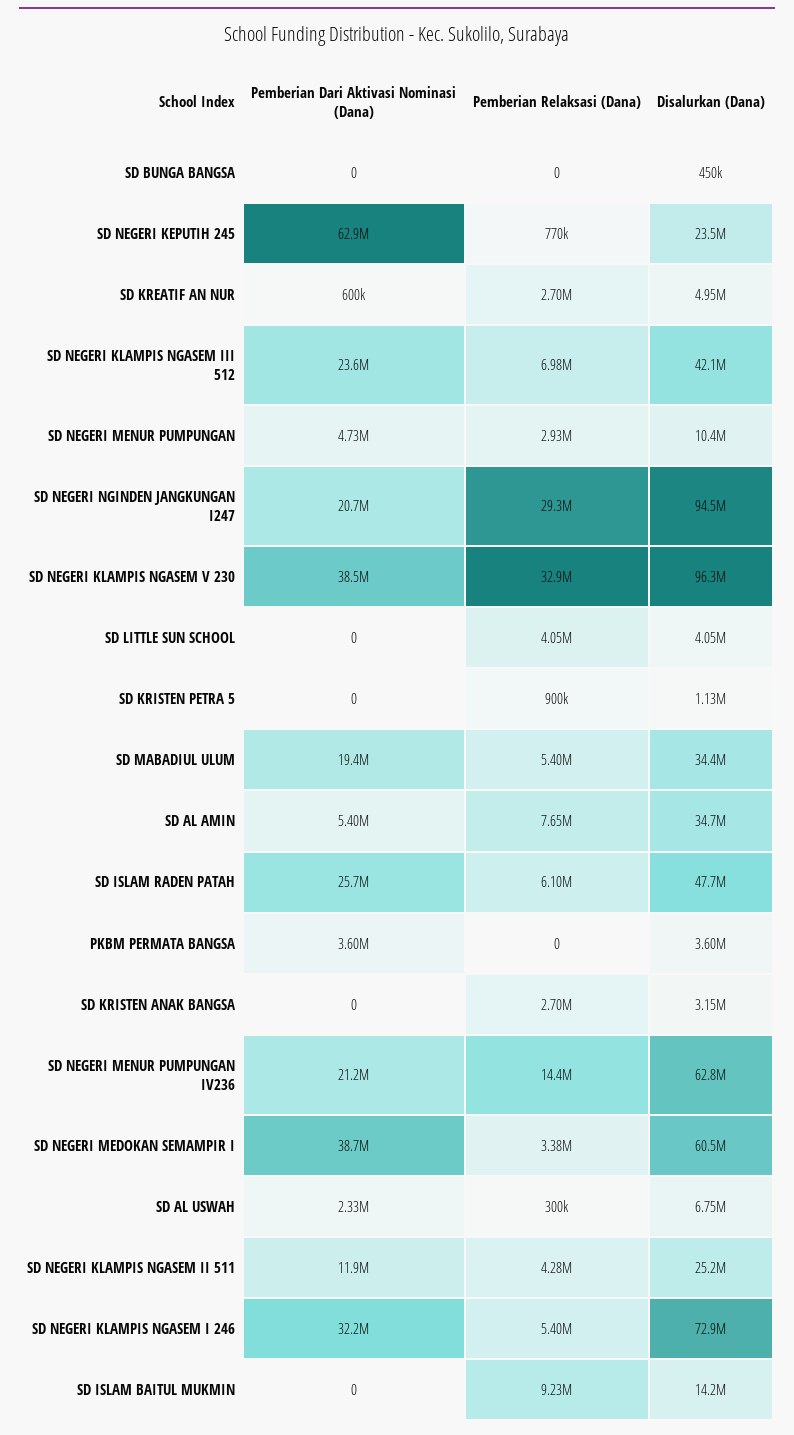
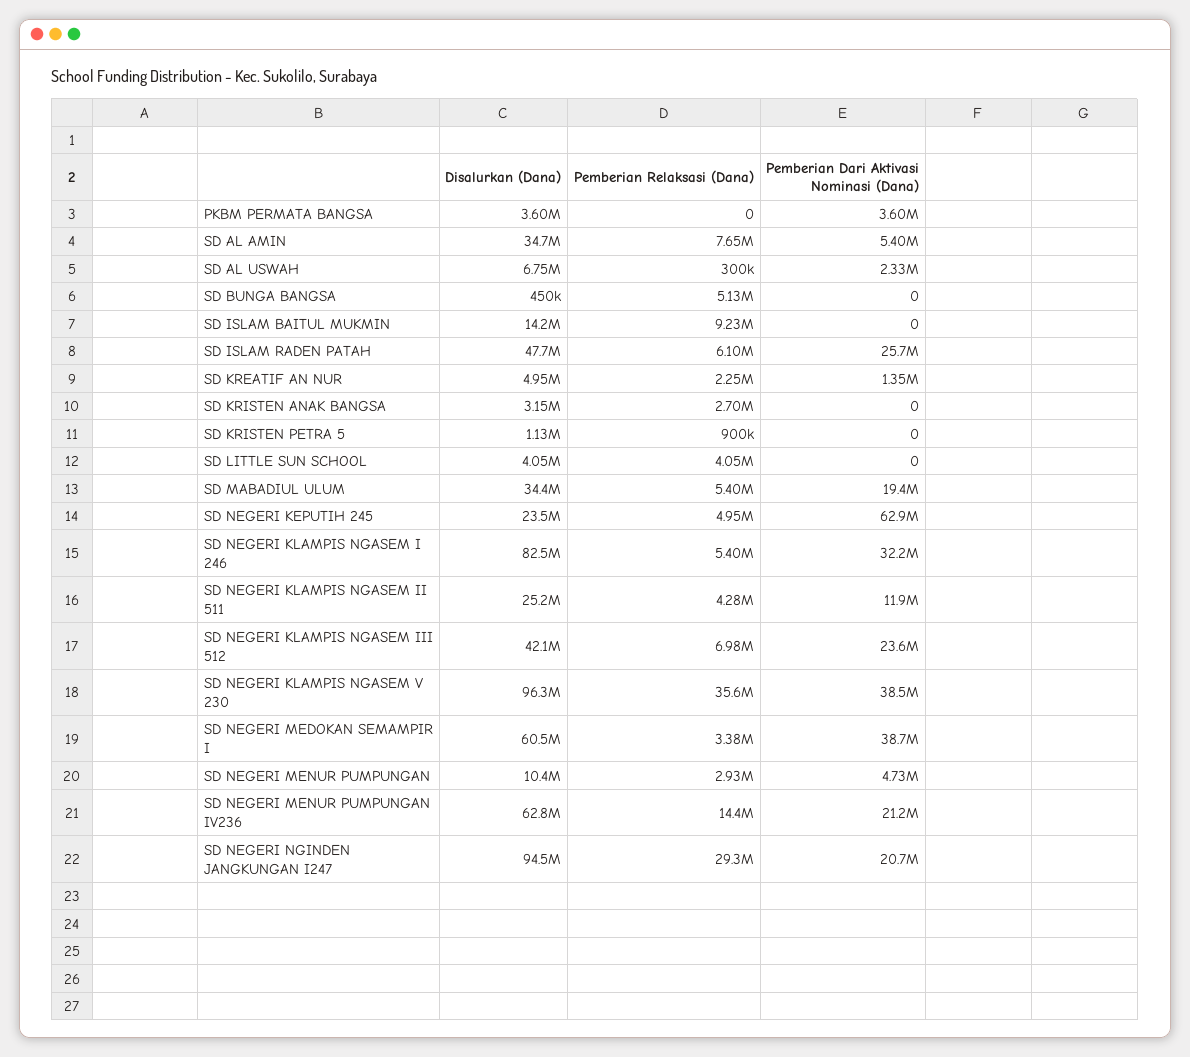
Pemberian Relaksasi (Dana), SD BUNGA BANGSA: 0 -> 5130000
Pemberian Relaksasi (Dana), SD NEGERI KEPUTIH 245: 770000 -> 4950000
Pemberian Dari Aktivasi Nominasi (Dana), SD KREATIF AN NUR: 600000 -> 1350000
Pemberian Relaksasi (Dana), SD KREATIF AN NUR: 2700000 -> 2250000
Pemberian Relaksasi (Dana), SD NEGERI KLAMPIS NGASEM V 230: 32900000 -> 35600000
Disalurkan (Dana), SD NEGERI KLAMPIS NGASEM I 246: 72900000 -> 82500000

